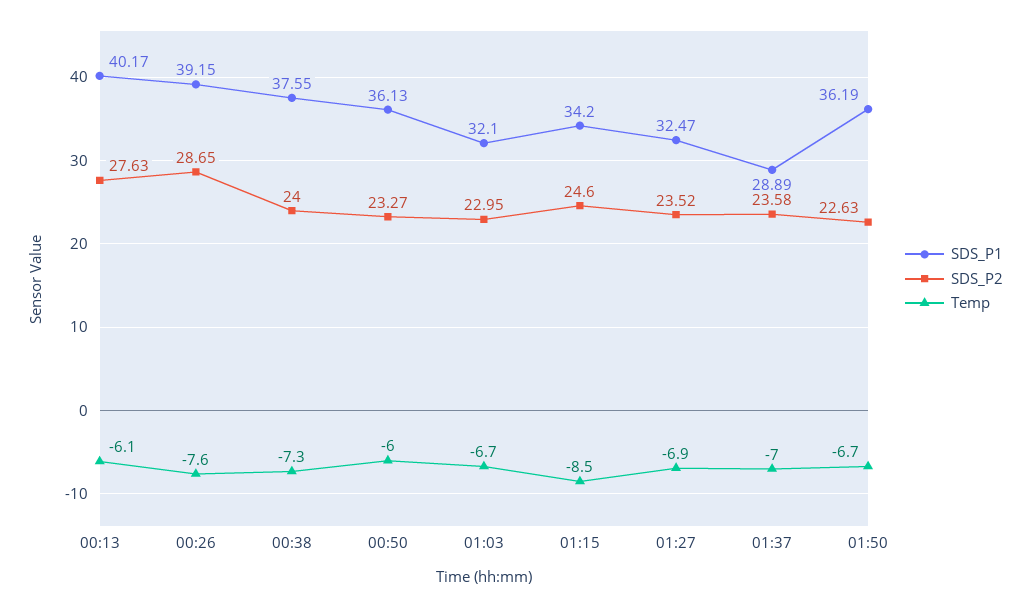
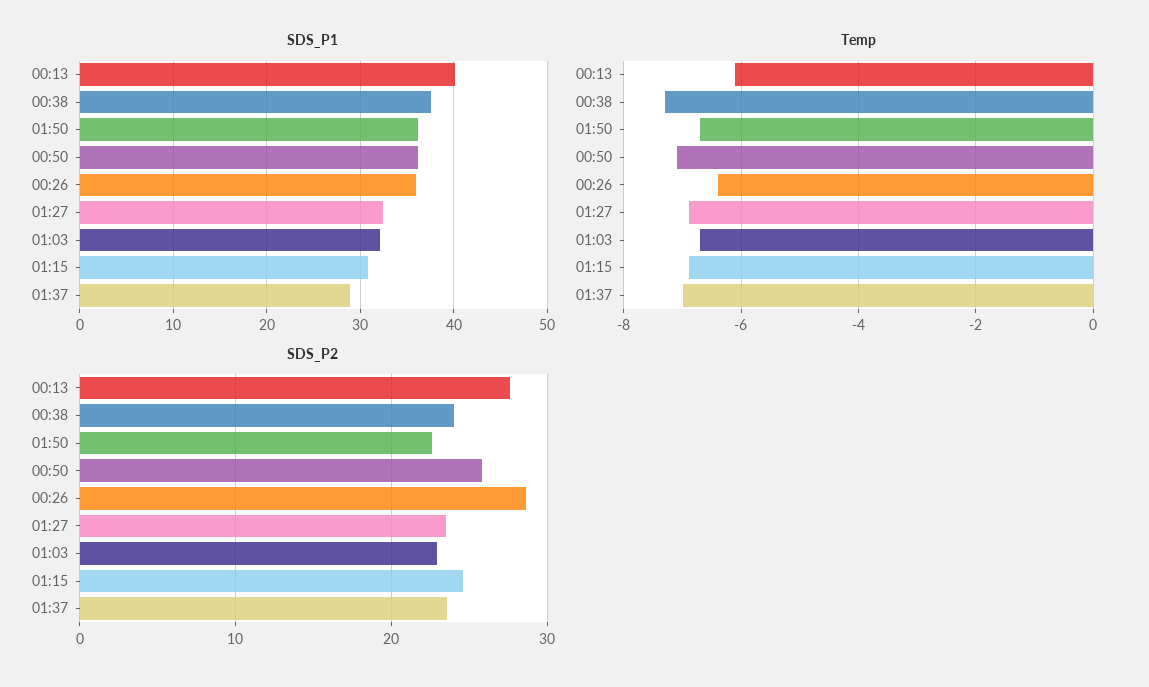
SDS_P1, 00:26: 39.15 -> 36
Temp, 00:26: -7.6 -> -6.5
SDS_P2, 00:50: 23.27 -> 26
Temp, 00:50: -6 -> -7
SDS_P1, 01:15: 34.2 -> 31
Temp, 01:15: -8.5 -> -7

